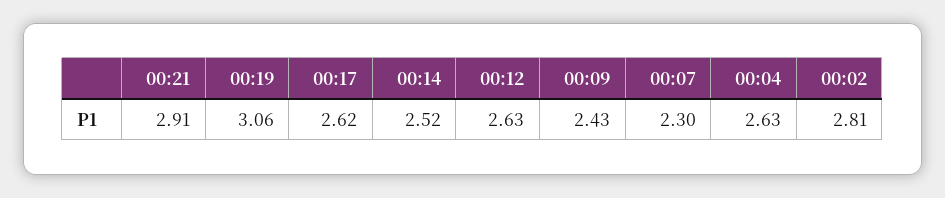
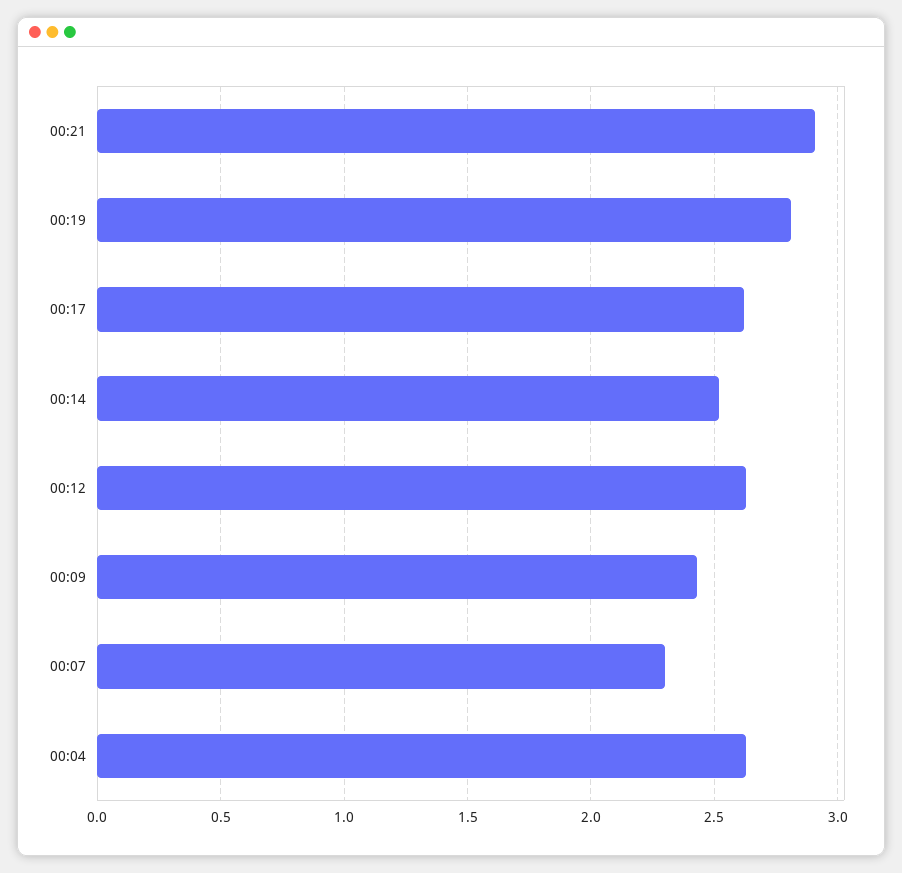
00:19: 3.06 -> 2.8
00:02: 2.81 -> none

